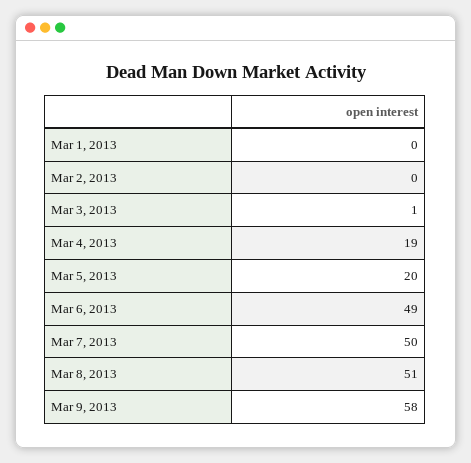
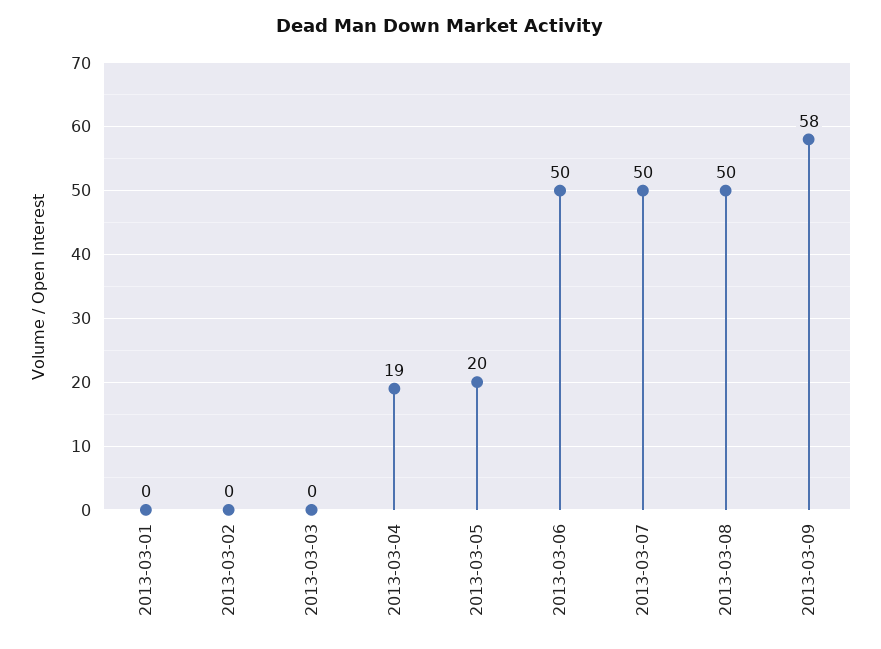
Mar 3, 2013: 1 -> 0
Mar 6, 2013: 49 -> 50
Mar 8, 2013: 51 -> 50

